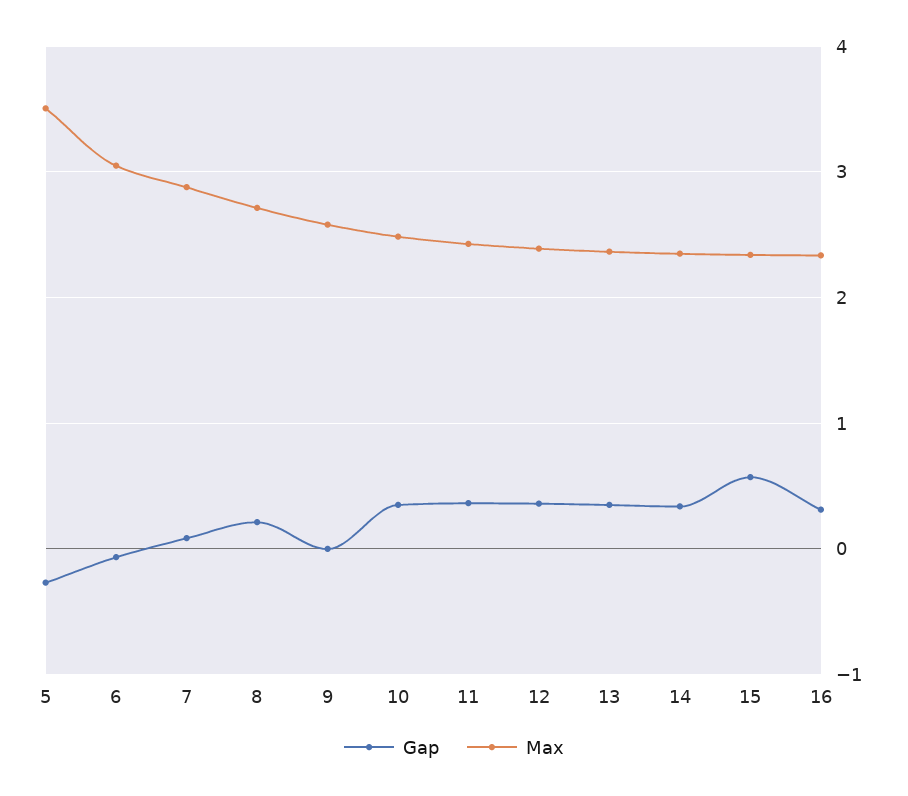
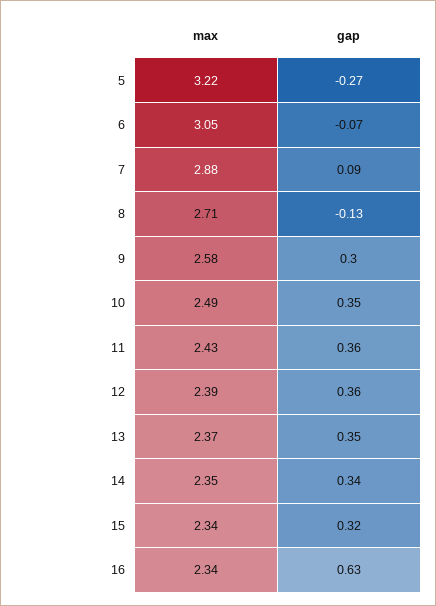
Max, 5: 3.5 -> 3.22
Gap, 8: 0.2 -> -0.13
Gap, 9: 0 -> 0.3
Gap, 15: 0.6 -> 0.32
Gap, 16: 0.3 -> 0.63

